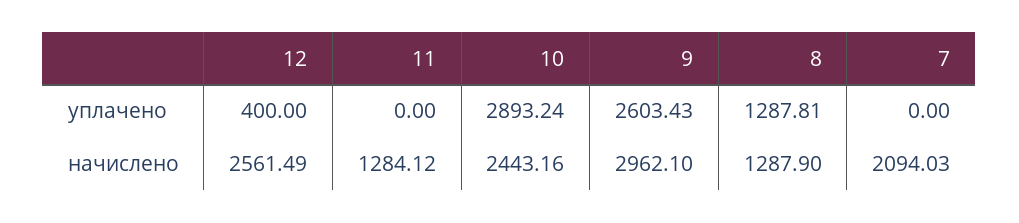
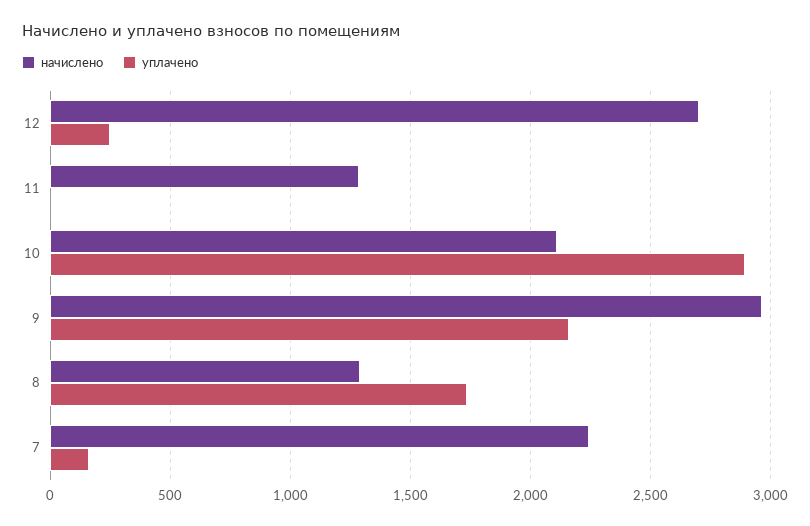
уплачено, 12: 400 -> 250
уплачено, 9: 2603.43 -> 2150
уплачено, 8: 1287.81 -> 1750
уплачено, 7: 0 -> 150
начислено, 12: 2561.49 -> 2700
начислено, 10: 2443.16 -> 2100
начислено, 7: 2094.03 -> 2250

